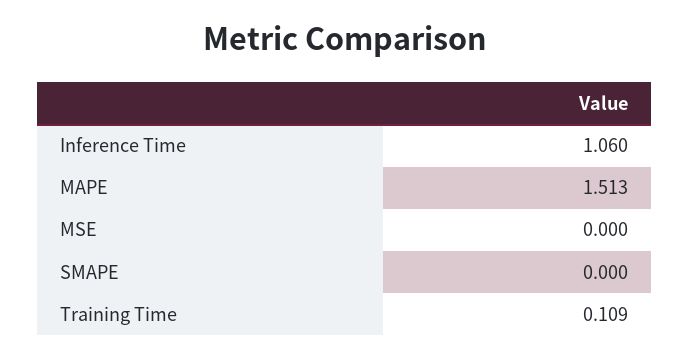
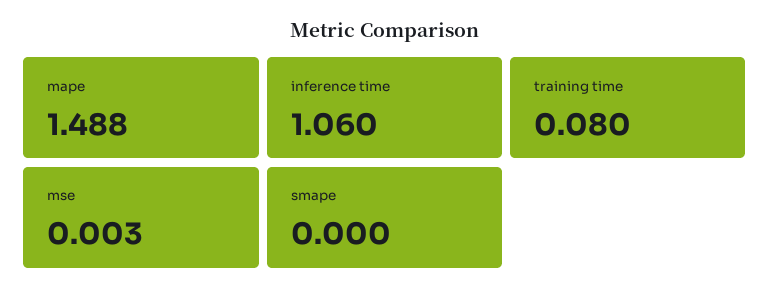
MAPE: 1.513 -> 1.488
MSE: 0 -> 0.003
Training Time: 0.109 -> 0.08

